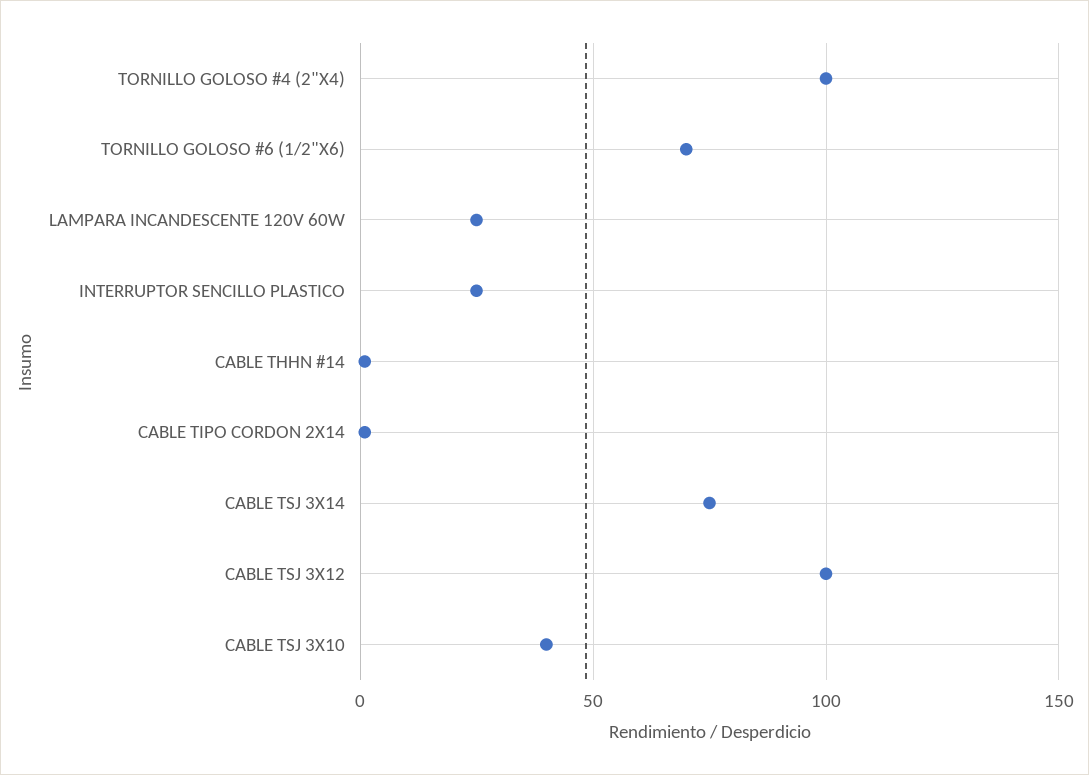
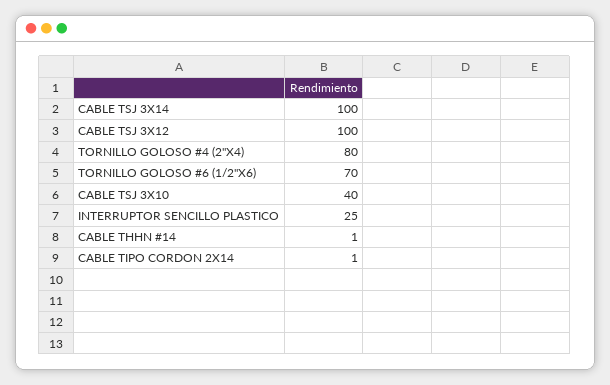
TORNILLO GOLOSO #4 (2"X4): 100 -> 80
LAMPARA INCANDESCENTE 120V 60W: 25 -> none
CABLE TSJ 3X14: 75 -> 100

